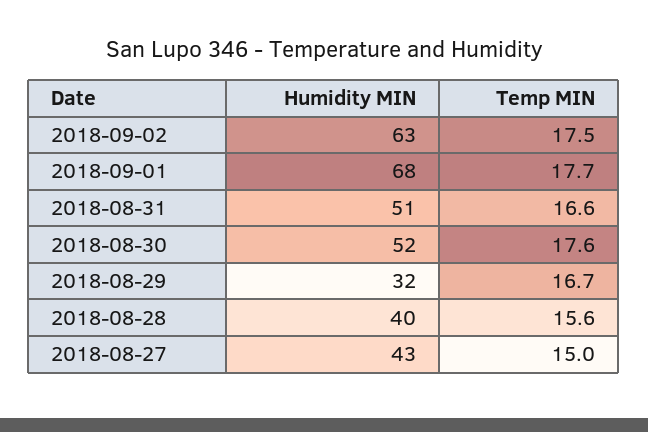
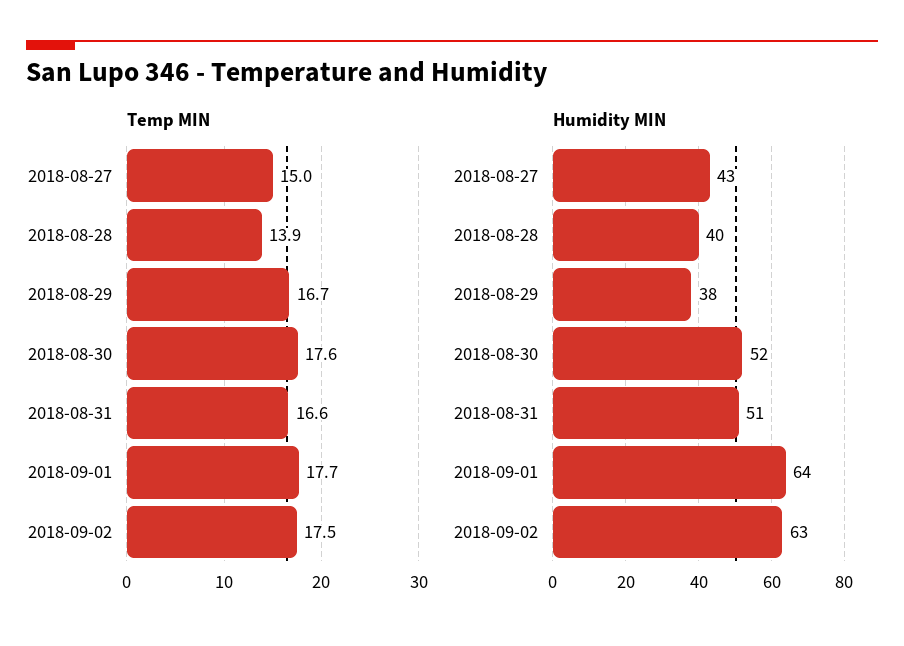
Humidity MIN, 2018-09-01: 68 -> 64
Humidity MIN, 2018-08-29: 32 -> 38
Temp MIN, 2018-08-28: 15.6 -> 13.9

